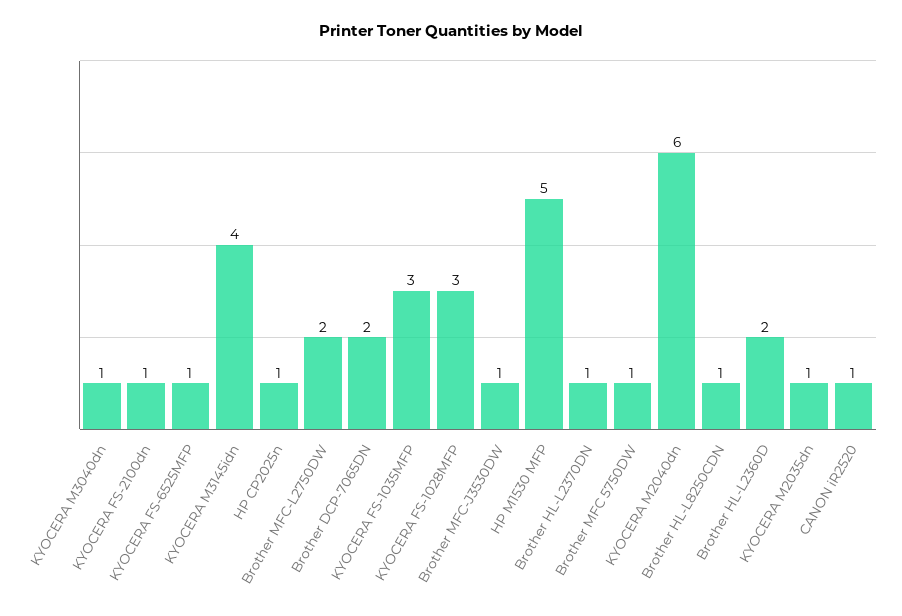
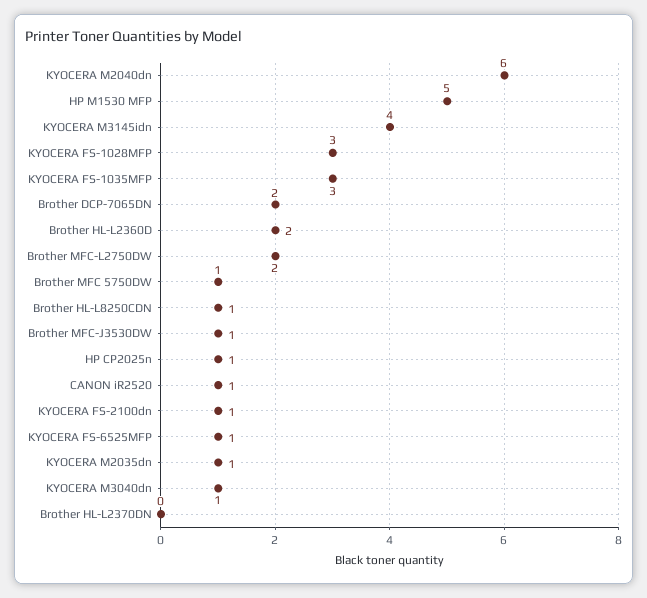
Brother HL-L2370DN: 1 -> 0

